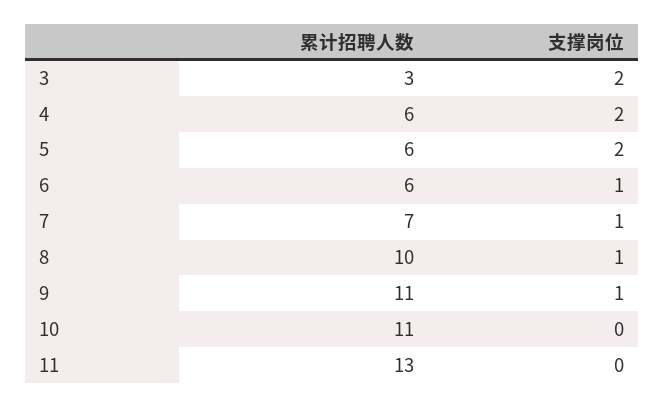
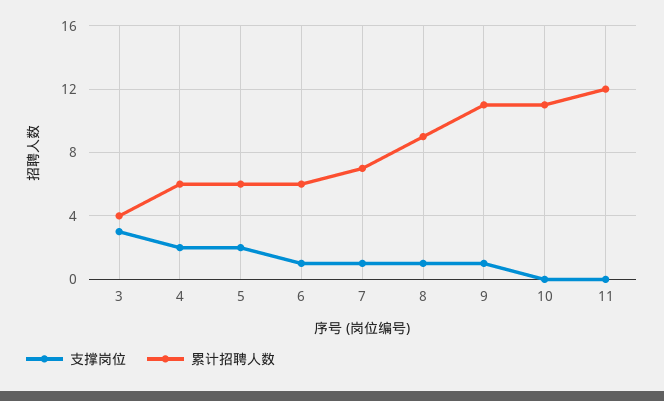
累计招聘人数, 3: 3 -> 4
支撑岗位, 3: 2 -> 3
累计招聘人数, 8: 10 -> 9
累计招聘人数, 11: 13 -> 12

